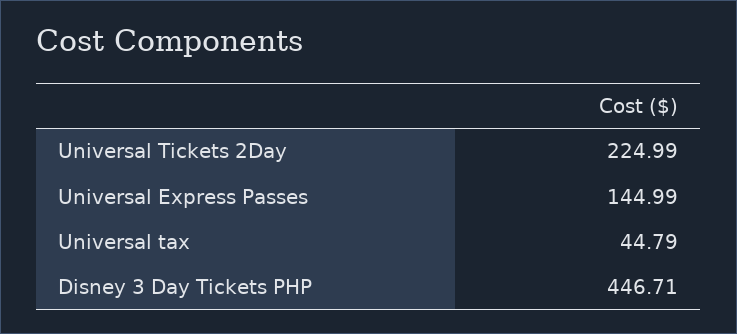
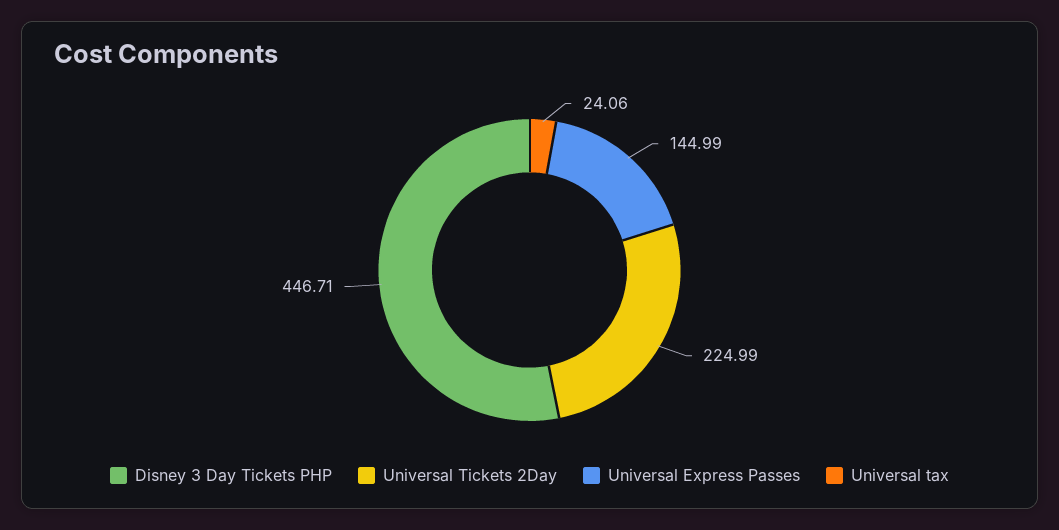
Universal tax: 44.79 -> 24.06

